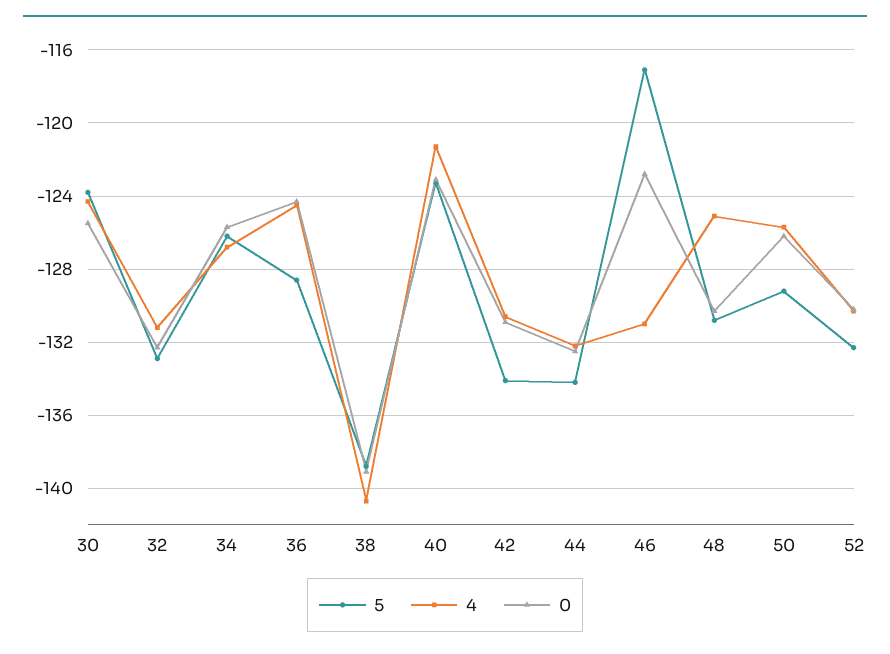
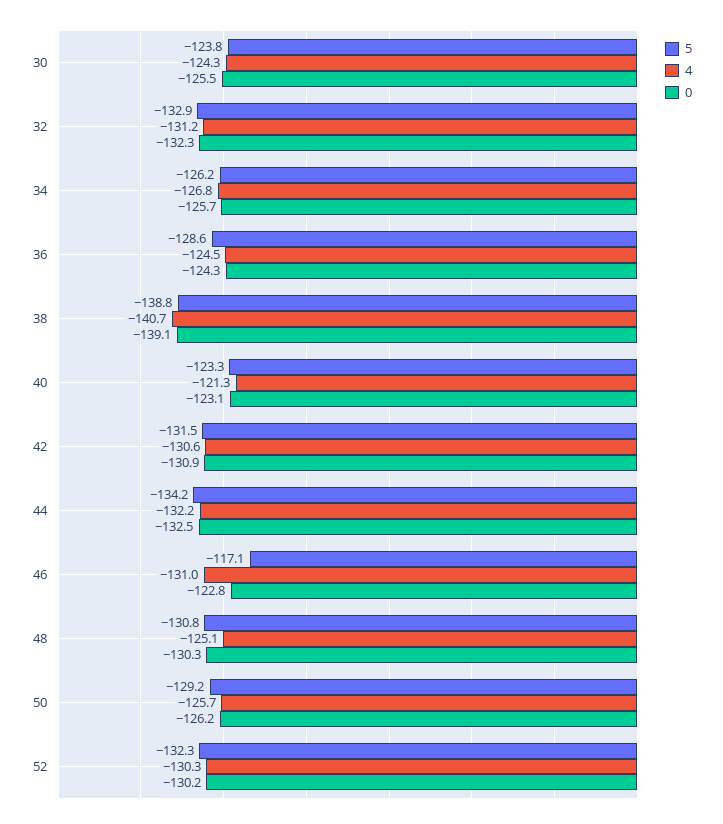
5, 42: -134 -> -131.5

